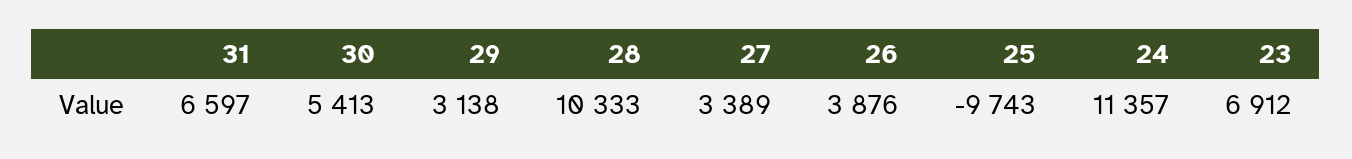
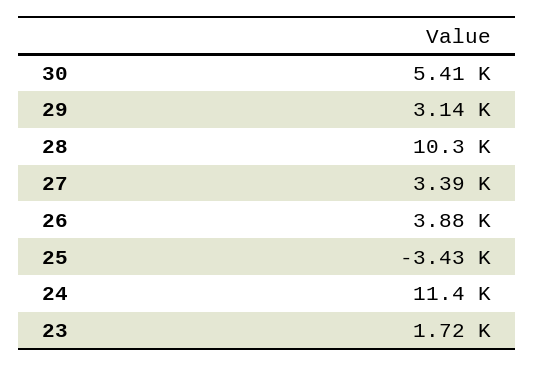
31: 6597 -> none
25: -9743 -> -3430
23: 6912 -> 1720

